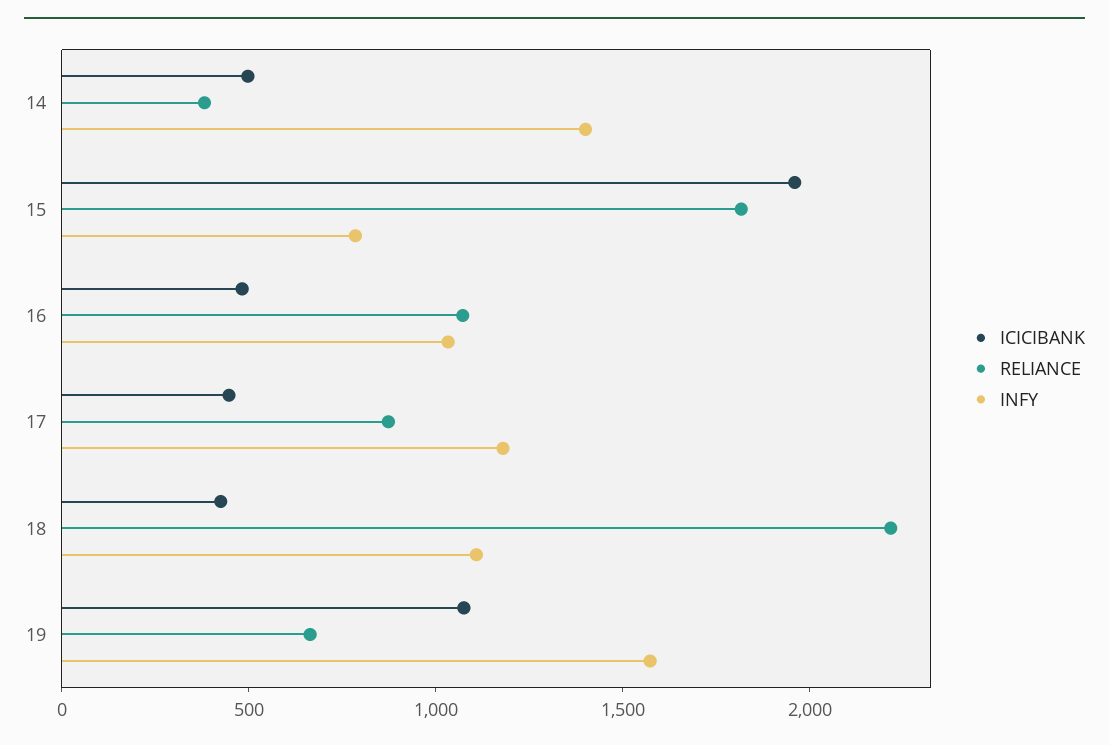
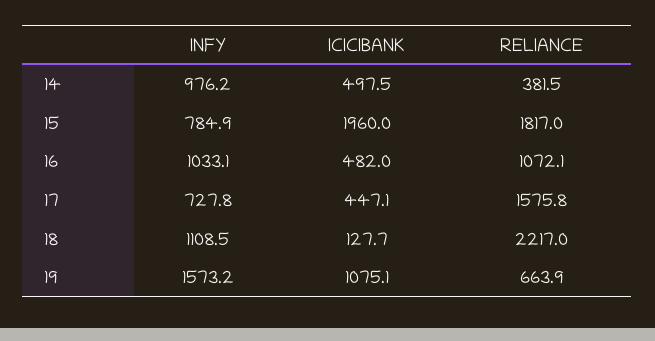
INFY, 14: 1400 -> 976.2
RELIANCE, 17: 900 -> 1575.8
INFY, 17: 1200 -> 727.8
ICICIBANK, 18: 400 -> 127.7

